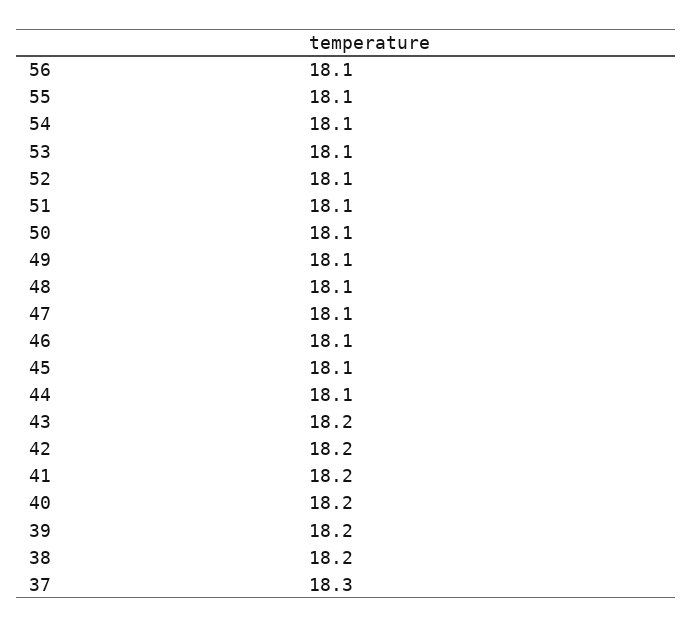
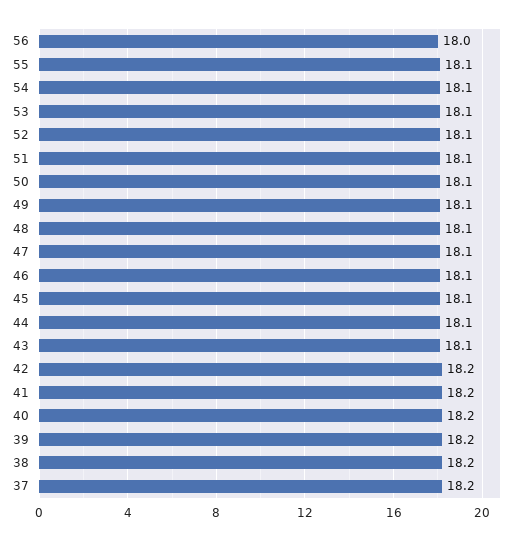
56: 18.1 -> 18
43: 18.2 -> 18.1
37: 18.3 -> 18.2

